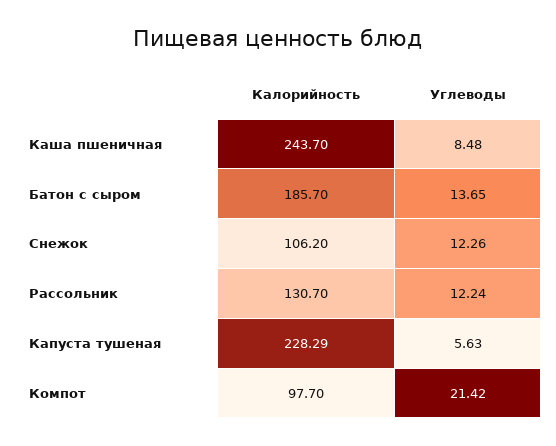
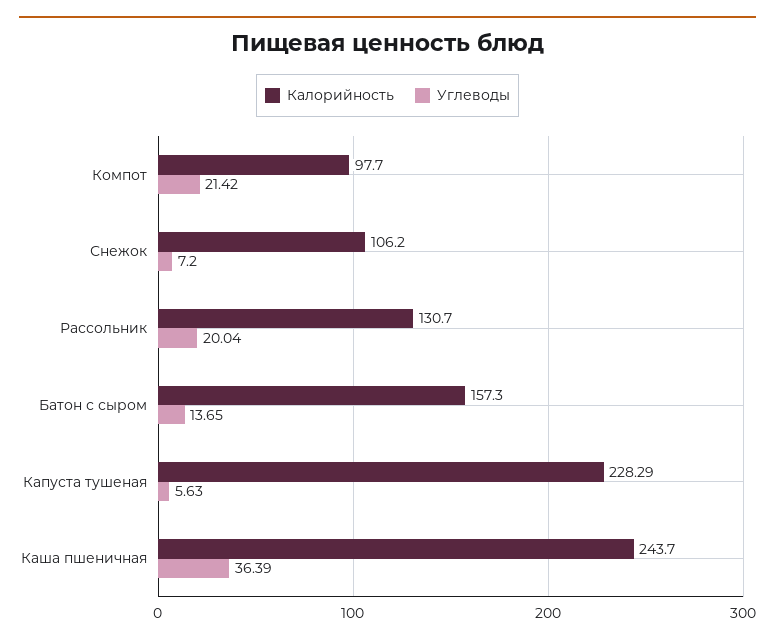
Углеводы, Каша пшеничная: 8.48 -> 36.39
Калорийность, Батон с сыром: 185.7 -> 157.3
Углеводы, Снежок: 12.26 -> 7.2
Углеводы, Рассольник: 12.24 -> 20.04

